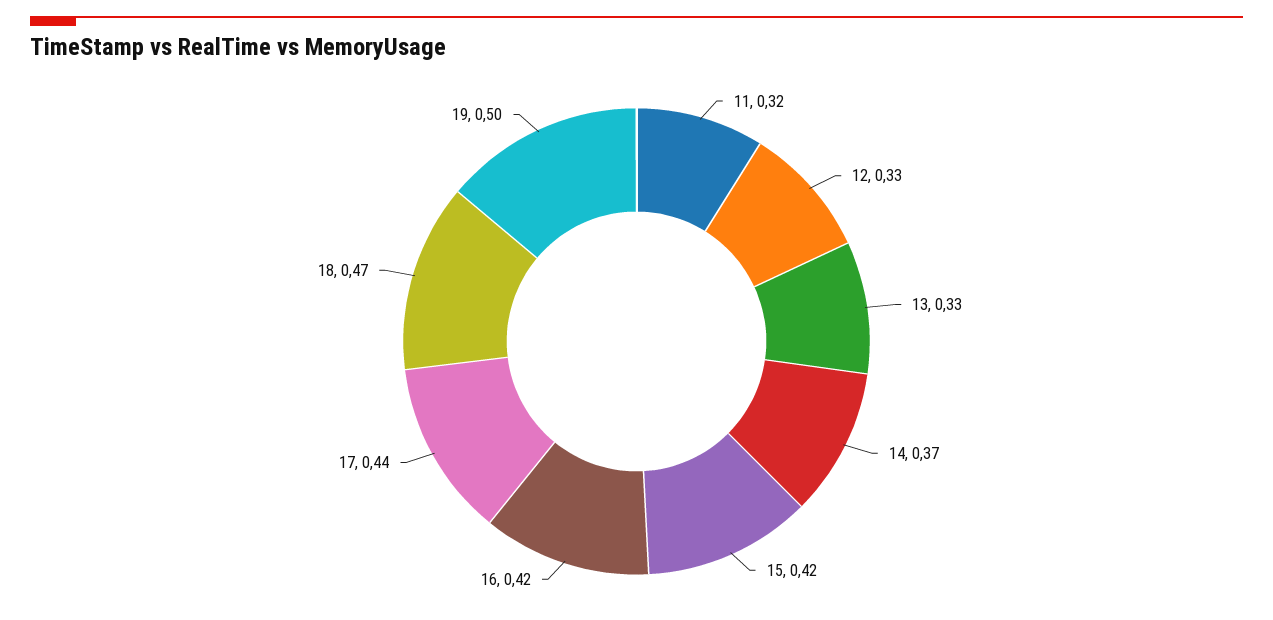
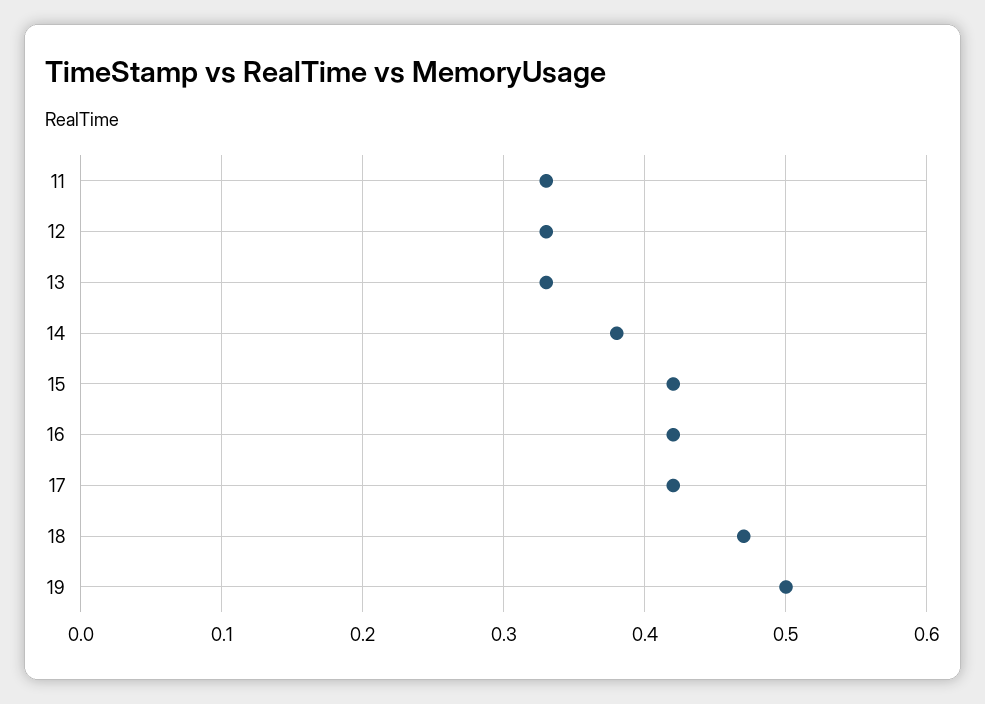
11: 0.32 -> 0.33
14: 0.37 -> 0.38
17: 0.44 -> 0.42

